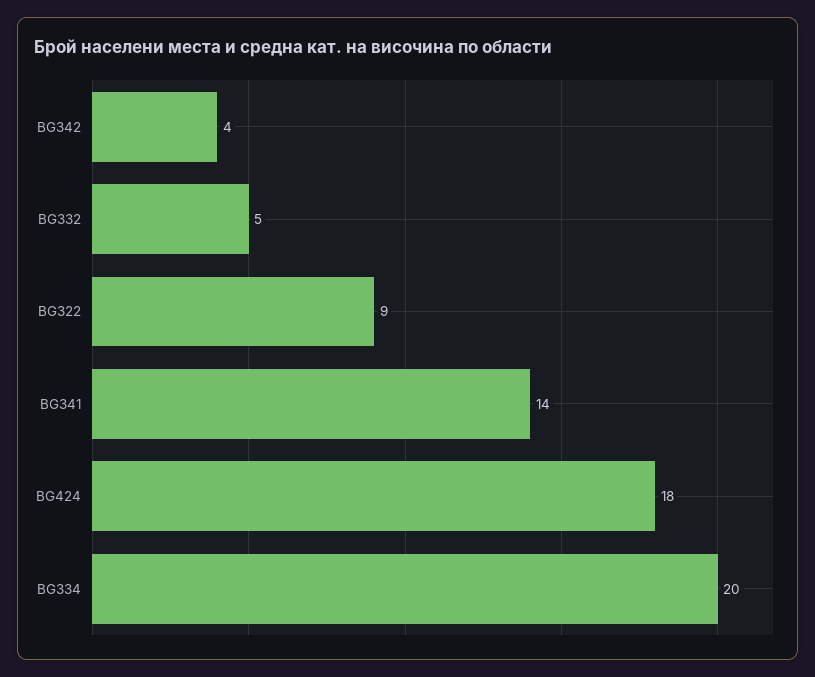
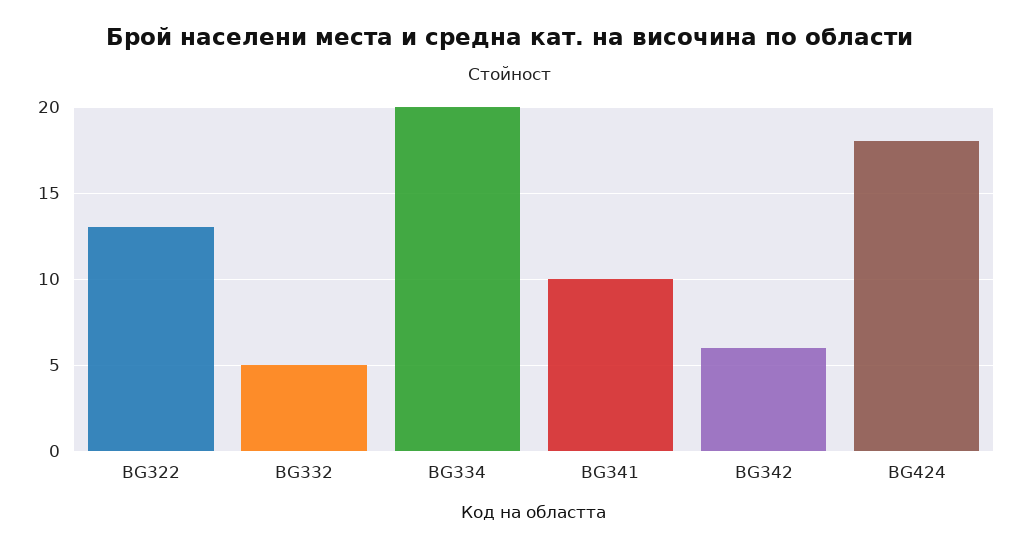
BG342: 4 -> 6
BG322: 9 -> 13
BG341: 14 -> 10

